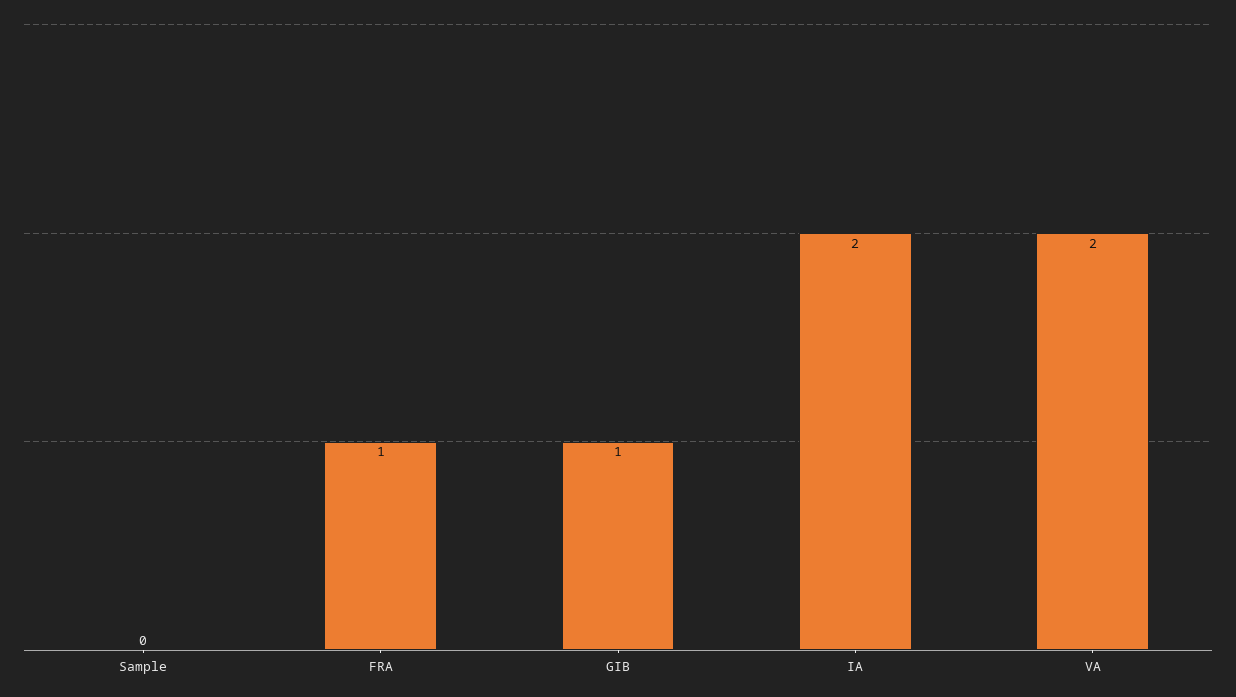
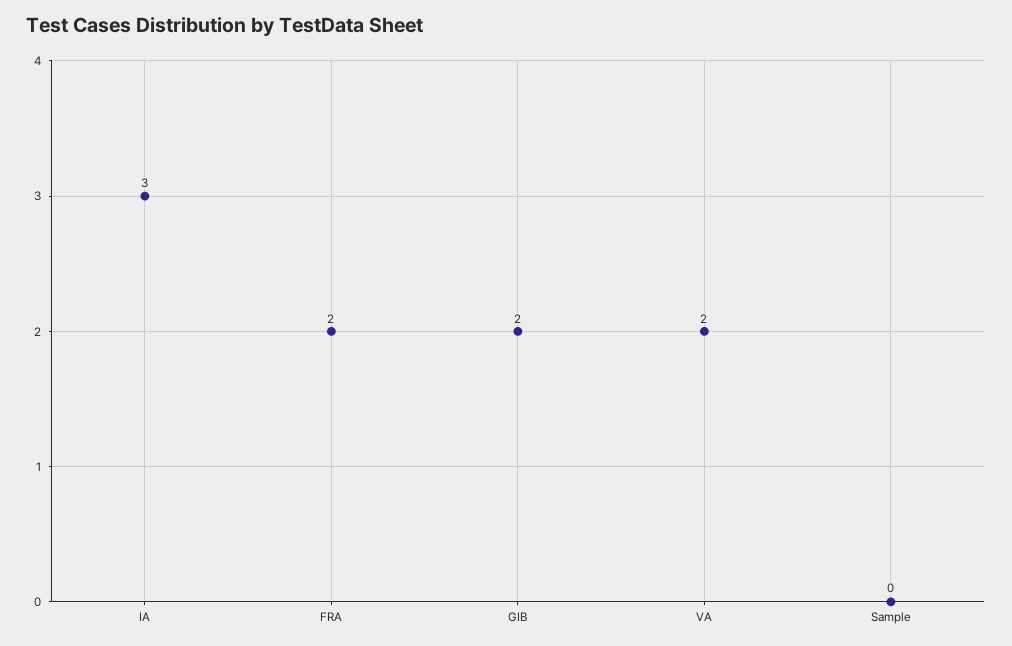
FRA: 1 -> 2
GIB: 1 -> 2
IA: 2 -> 3

